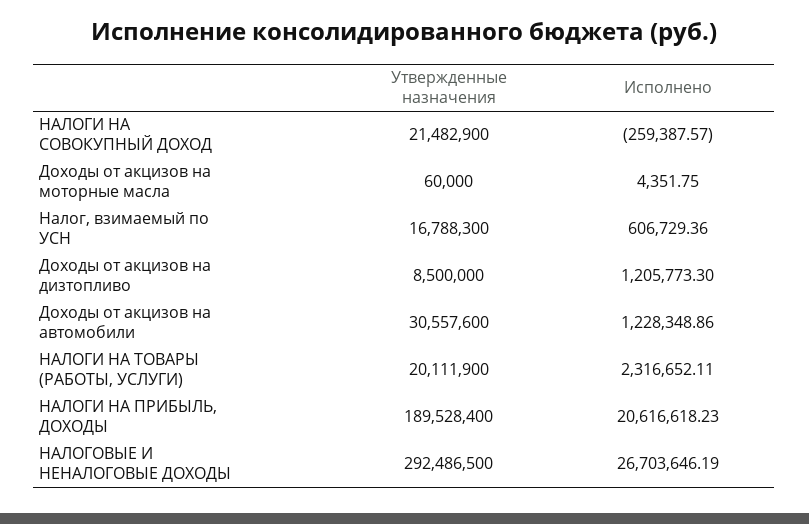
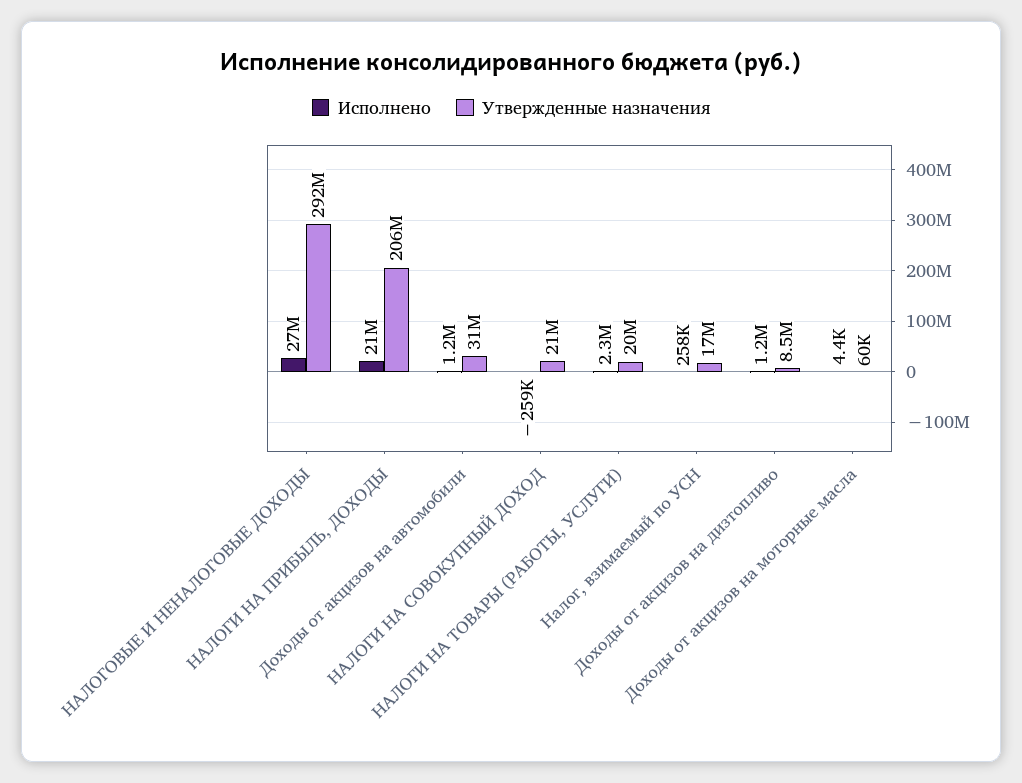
Исполнено, Налог, взимаемый по УСН: 606729.36 -> 258000
Утвержденные назначения, НАЛОГИ НА ПРИБЫЛЬ, ДОХОДЫ: 189528400 -> 206000000

